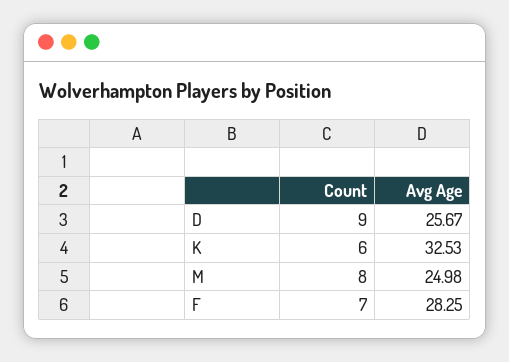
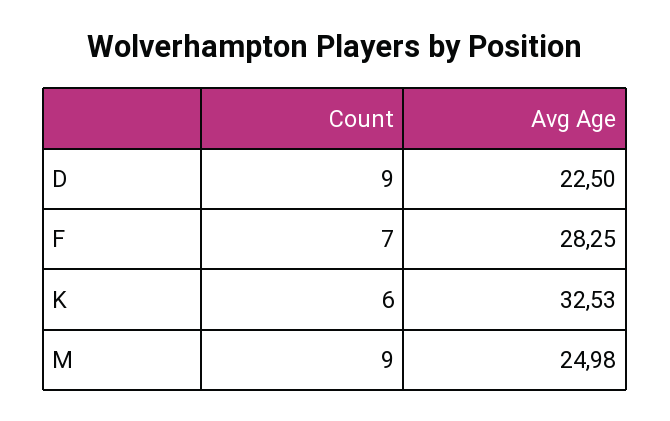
Avg Age, D: 25.67 -> 22.5
Count, M: 8 -> 9

